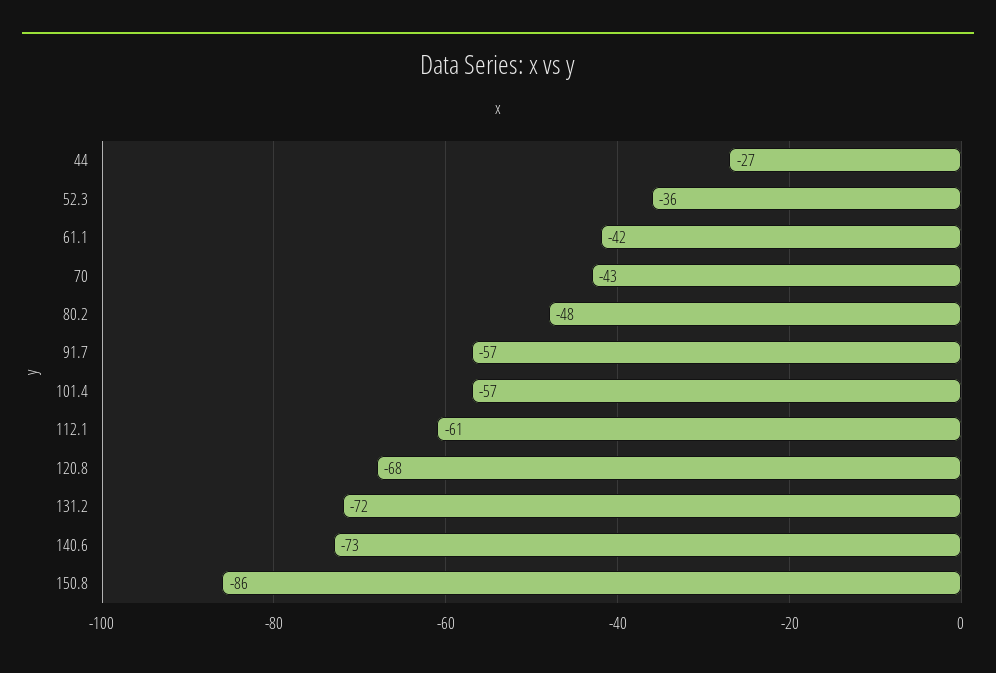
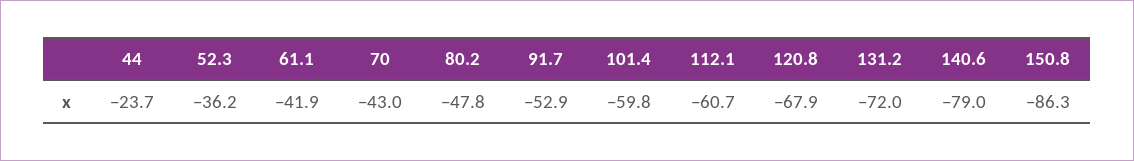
44: -27 -> -23.7
91.7: -57 -> -52.9
101.4: -57 -> -59.8
140.6: -73 -> -79

